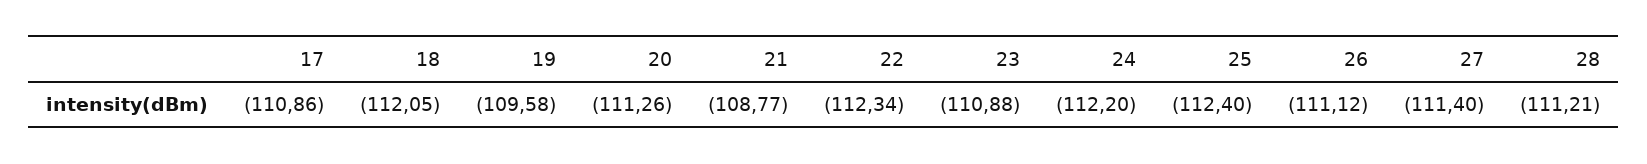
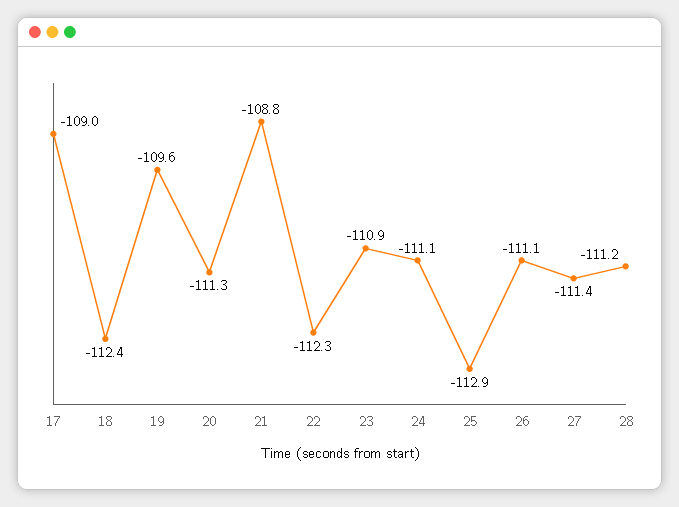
17: -110.86 -> -109
18: -112.05 -> -112.4
24: -112.2 -> -111.1
25: -112.4 -> -112.9

